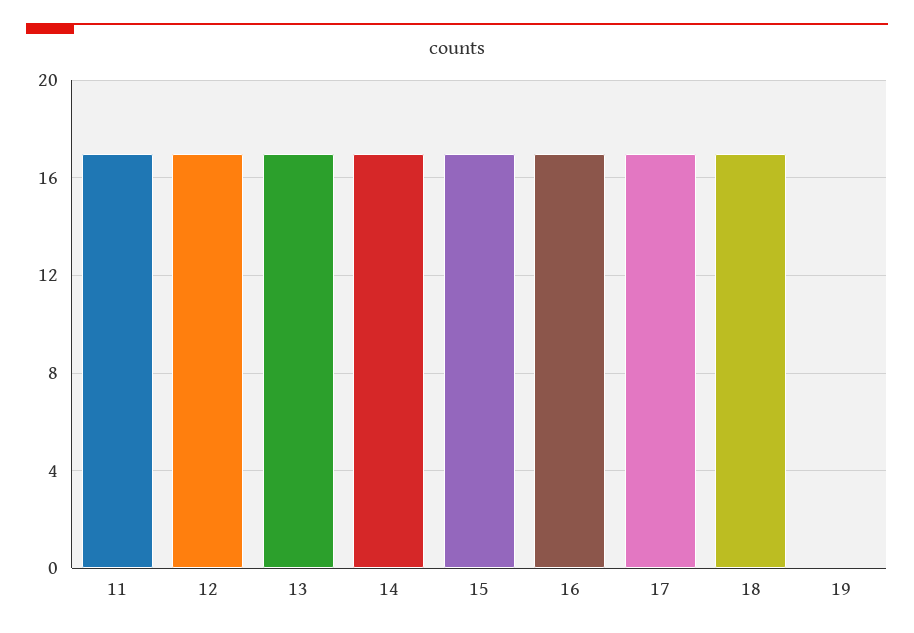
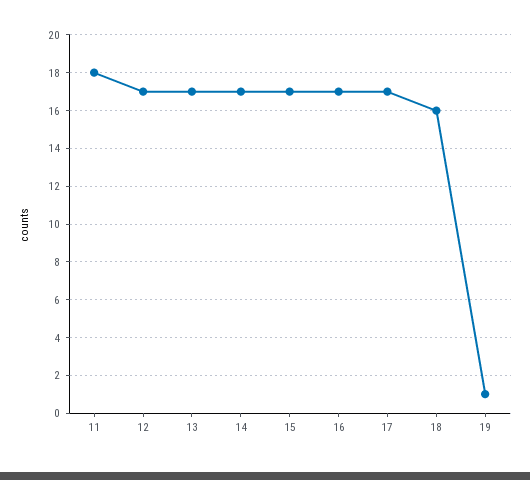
11: 17 -> 18
18: 17 -> 16
19: 0 -> 1

